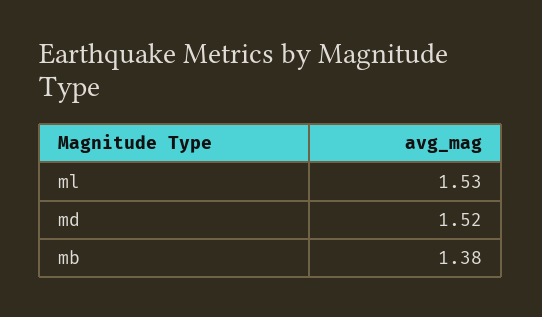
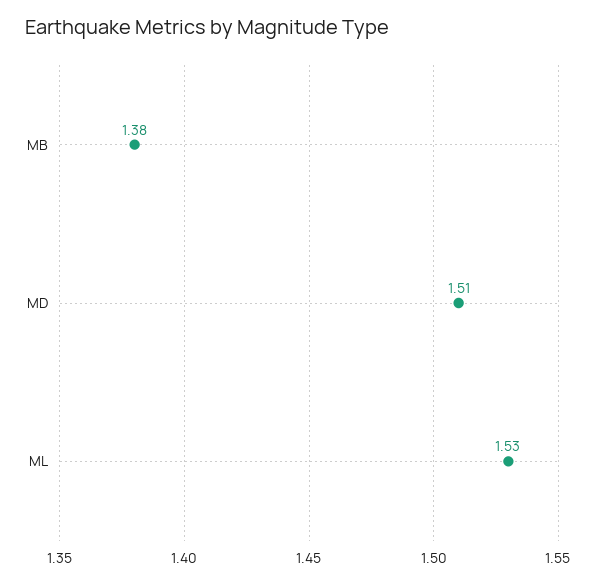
md: 1.52 -> 1.51

